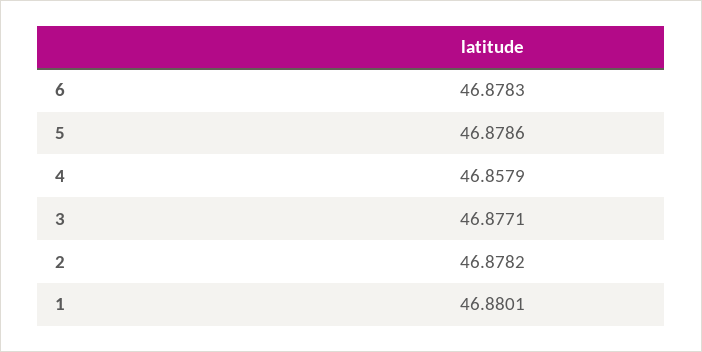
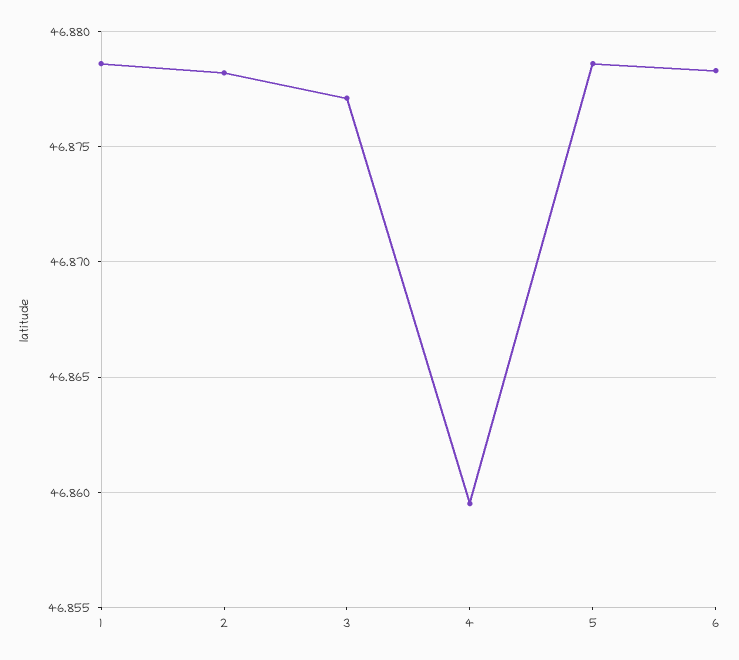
4: 46.8579 -> 46.8595
1: 46.8801 -> 46.8785

